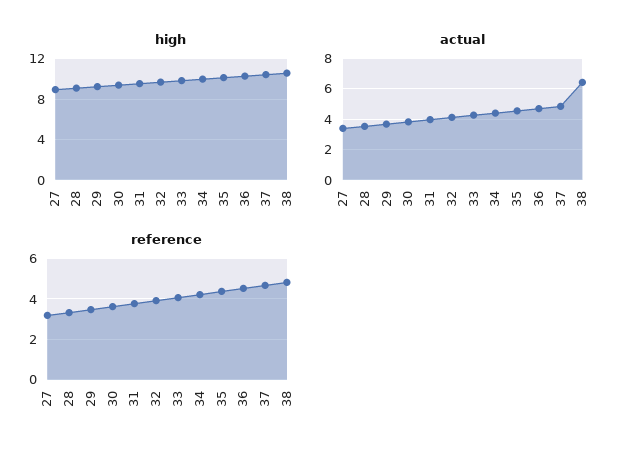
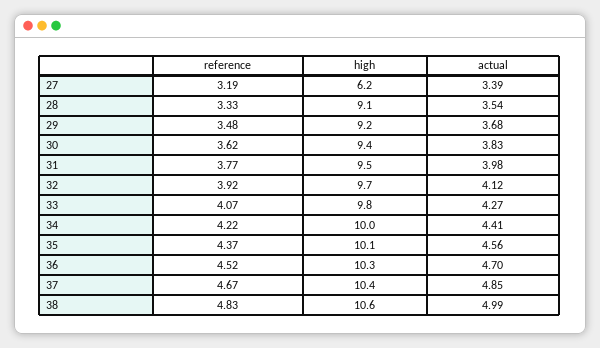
high, 27: 9 -> 6.2
actual, 38: 6.5 -> 4.99

